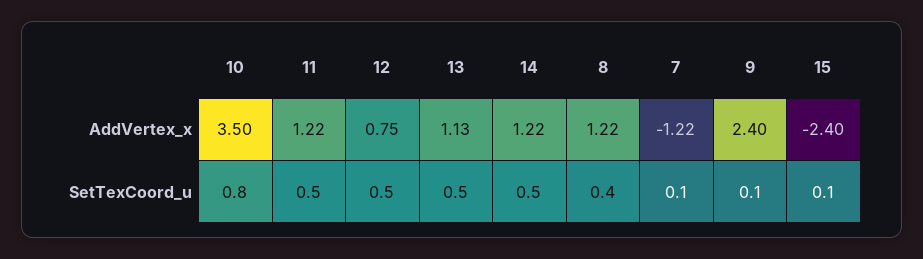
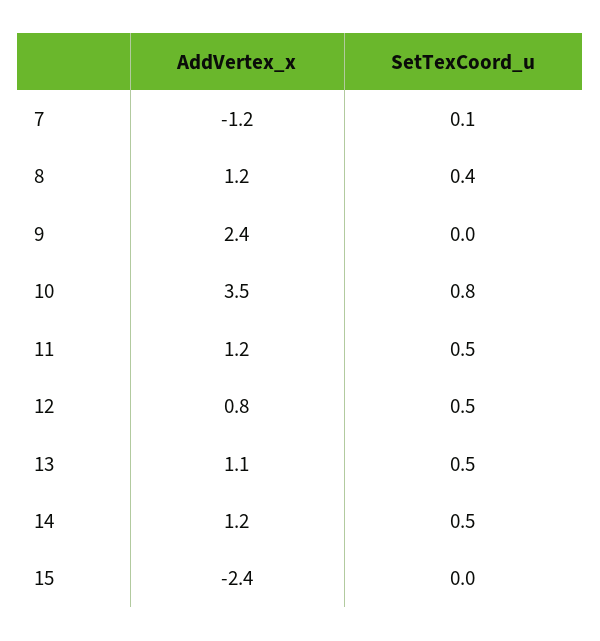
9, SetTexCoord_u: 0.1 -> 0
15, SetTexCoord_u: 0.1 -> 0

